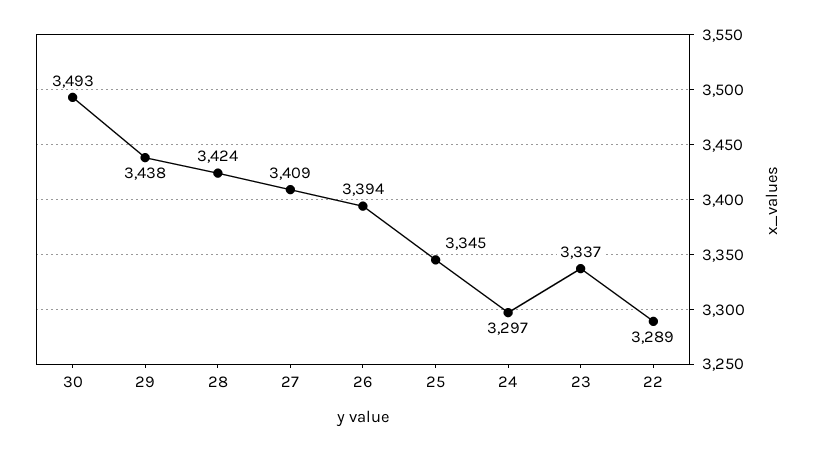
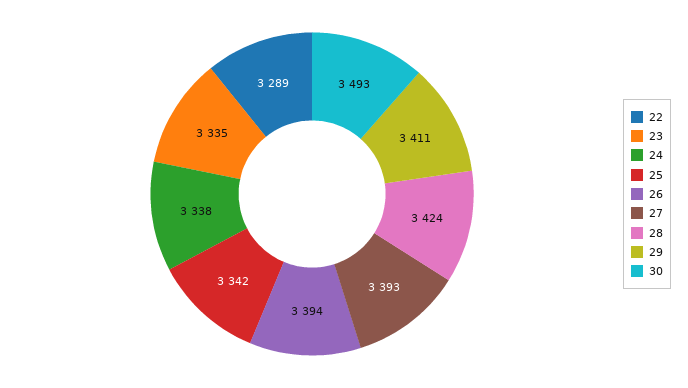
29: 3438 -> 3411
27: 3409 -> 3393
25: 3345 -> 3342
24: 3297 -> 3338
23: 3337 -> 3335

